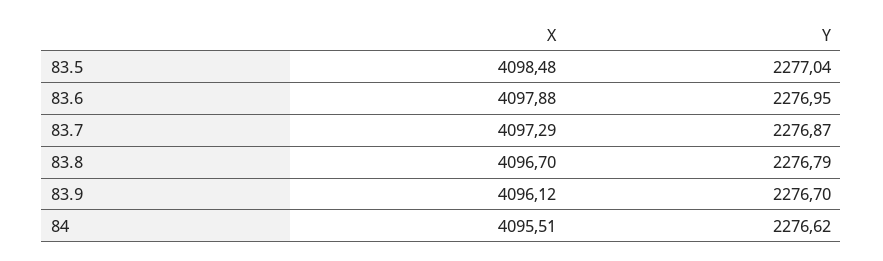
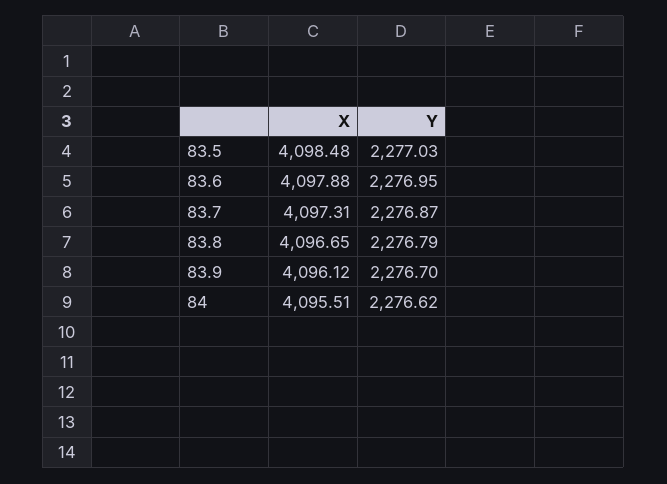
Y, 83.5: 2277.04 -> 2277.03
X, 83.7: 4097.29 -> 4097.31
X, 83.8: 4096.7 -> 4096.65

